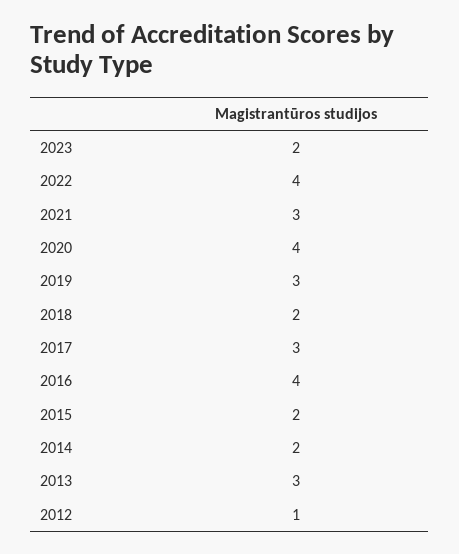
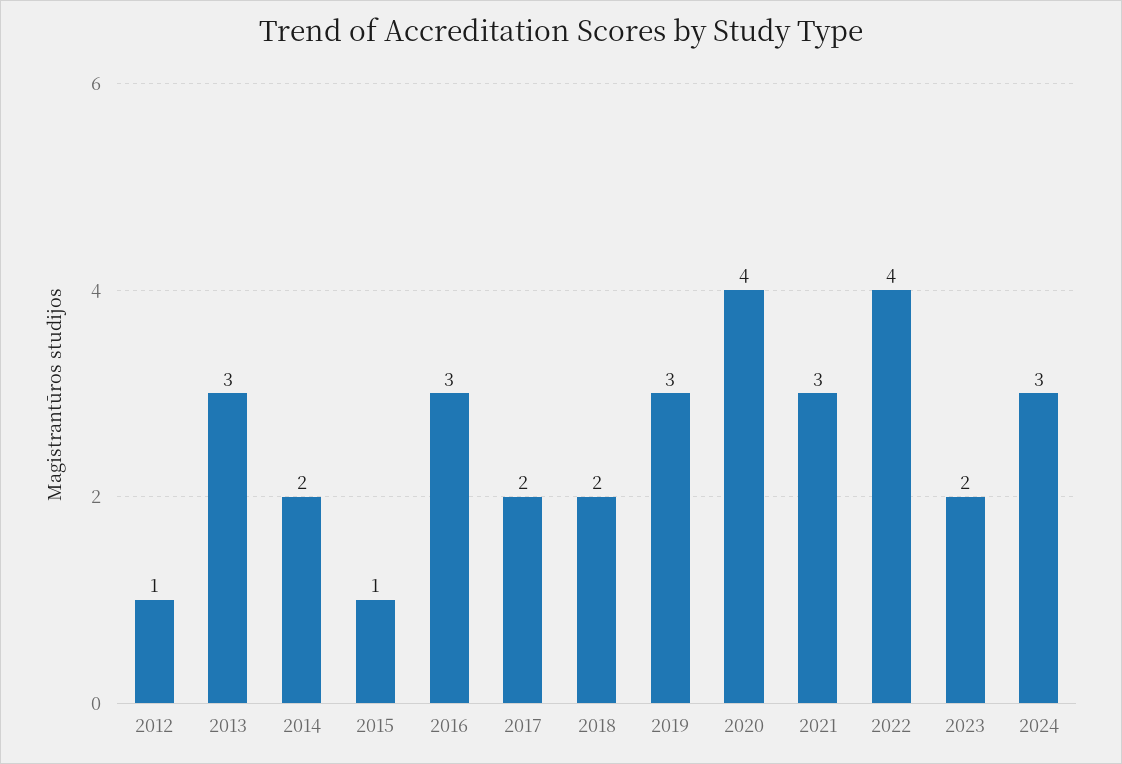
2017: 3 -> 2
2016: 4 -> 3
2015: 2 -> 1
2024: none -> 3

